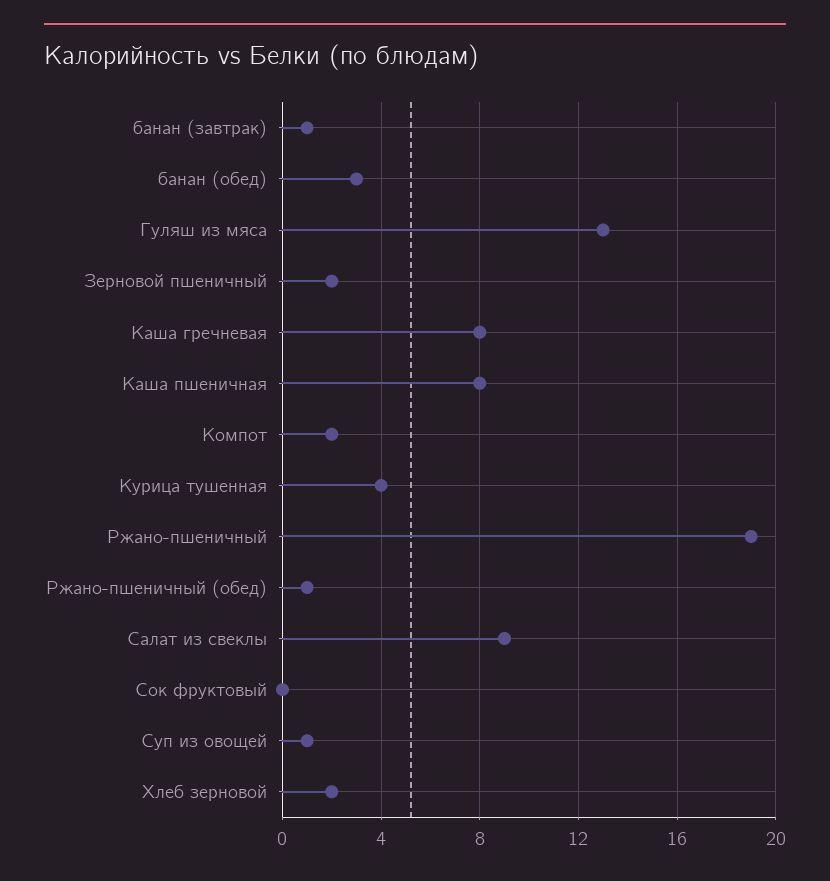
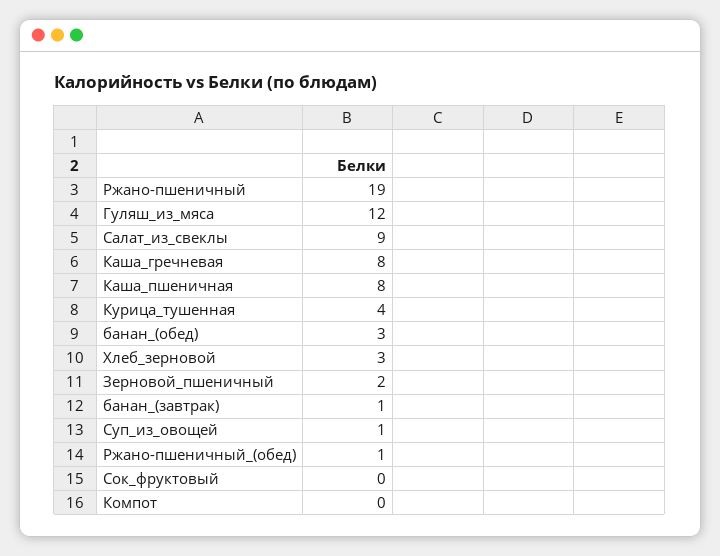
Гуляш из мяса: 13 -> 12
Компот: 2 -> 0
Хлеб зерновой: 2 -> 3

